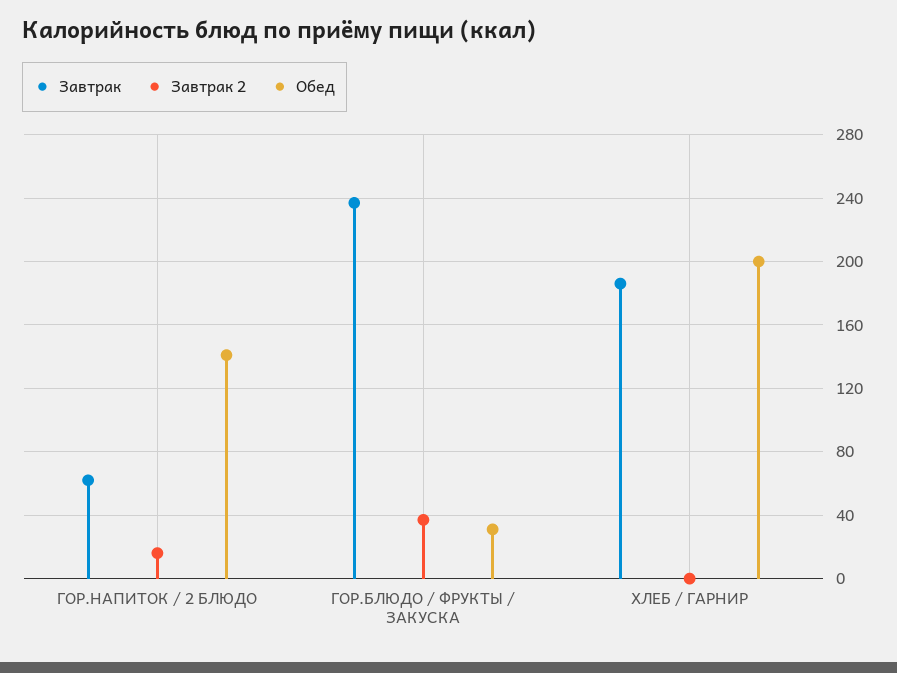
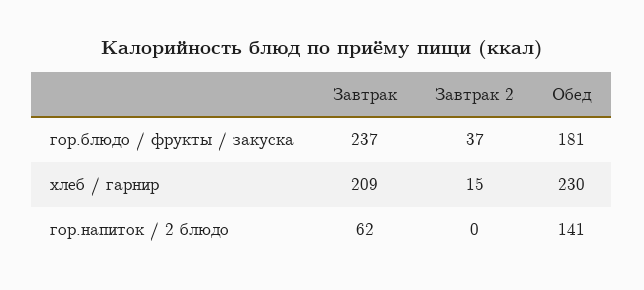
Завтрак 2, ГОР.НАПИТОК / 2 БЛЮДО: 15 -> 0
Обед, ГОР.БЛЮДО / ФРУКТЫ / ЗАКУСКА: 30 -> 181
Завтрак, ХЛЕБ / ГАРНИР: 185 -> 209
Завтрак 2, ХЛЕБ / ГАРНИР: 0 -> 15
Обед, ХЛЕБ / ГАРНИР: 200 -> 230

